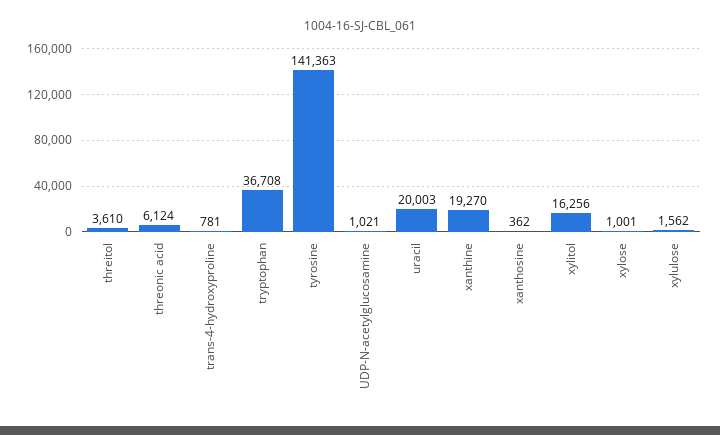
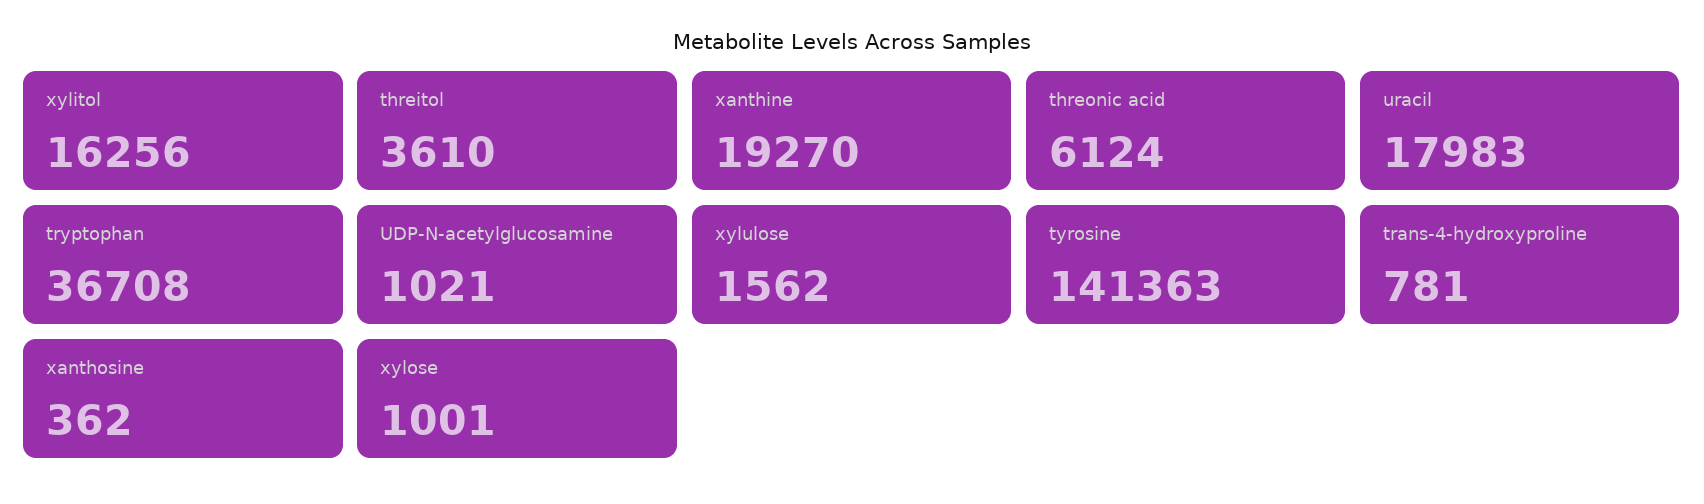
uracil: 20003 -> 17983

